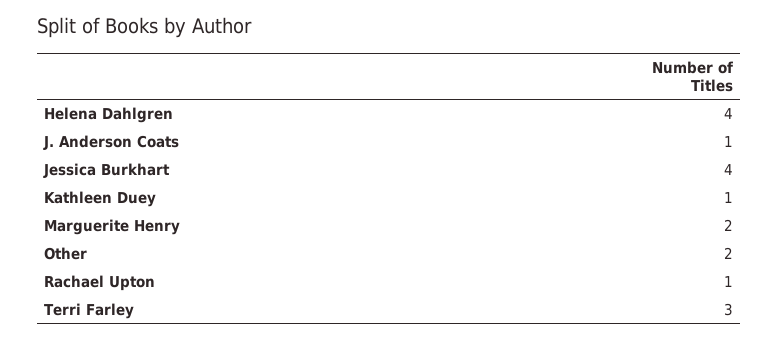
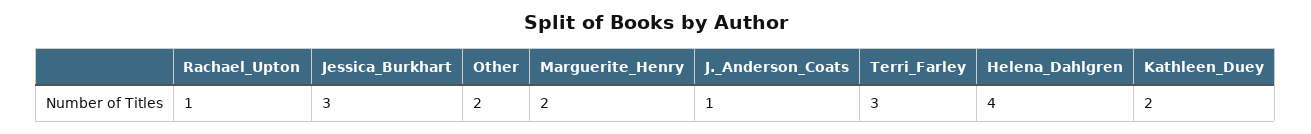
Jessica Burkhart: 4 -> 3
Kathleen Duey: 1 -> 2

